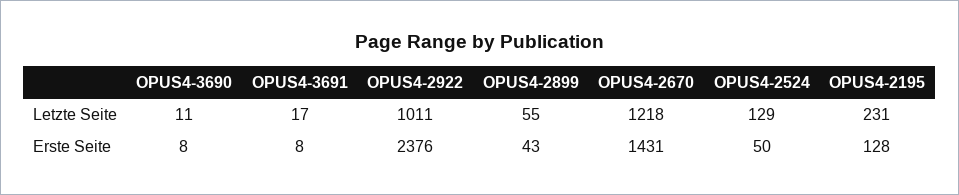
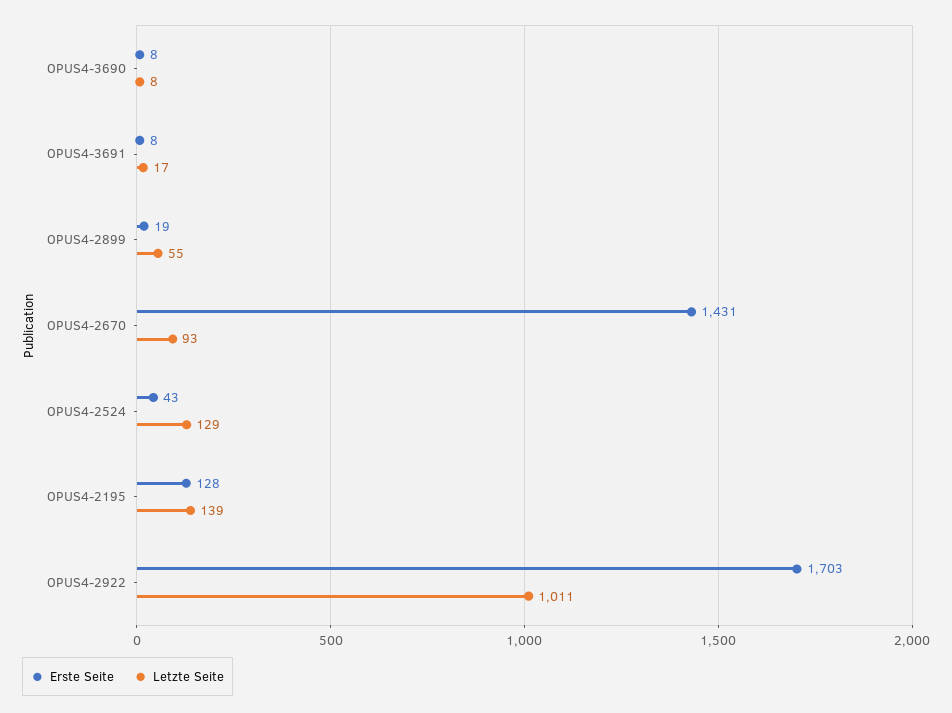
Letzte Seite, OPUS4-3690: 11 -> 8
Letzte Seite, OPUS4-2670: 1218 -> 93
Letzte Seite, OPUS4-2195: 231 -> 139
Erste Seite, OPUS4-2922: 2376 -> 1703
Erste Seite, OPUS4-2899: 43 -> 19
Erste Seite, OPUS4-2524: 50 -> 43

